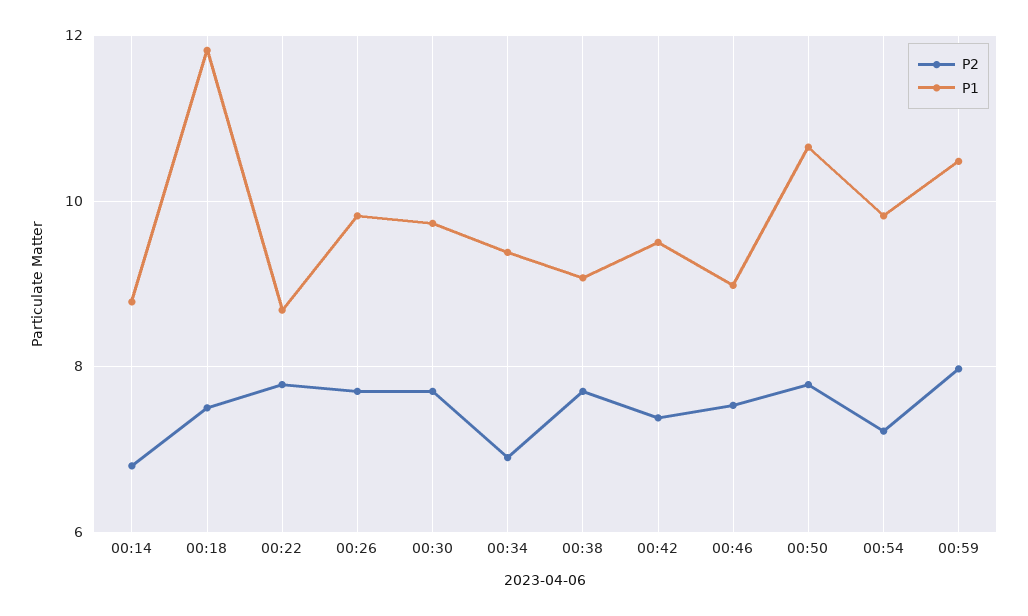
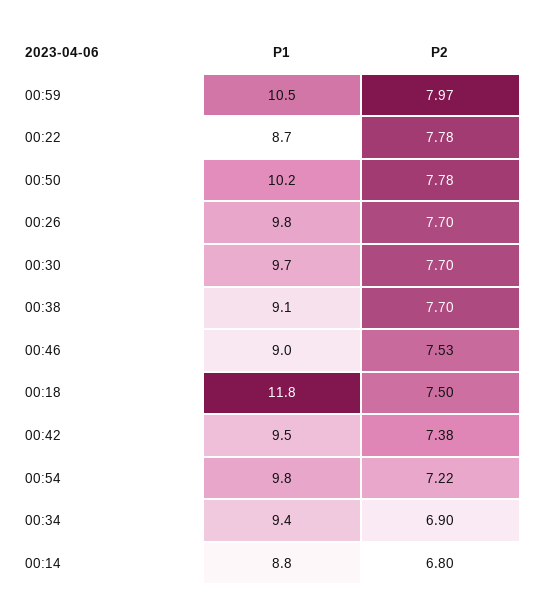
P1, 00:50: 10.6 -> 10.2

